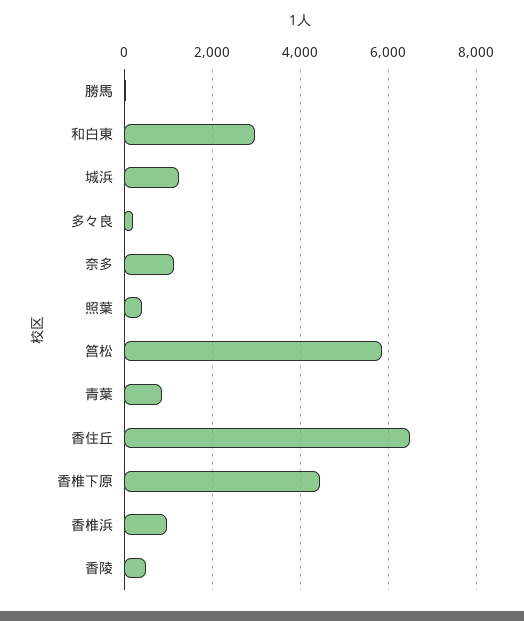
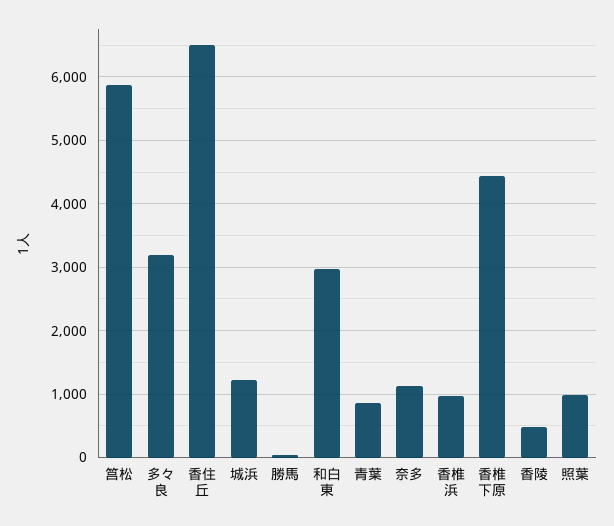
多々良: 200 -> 3200
照葉: 400 -> 1000

